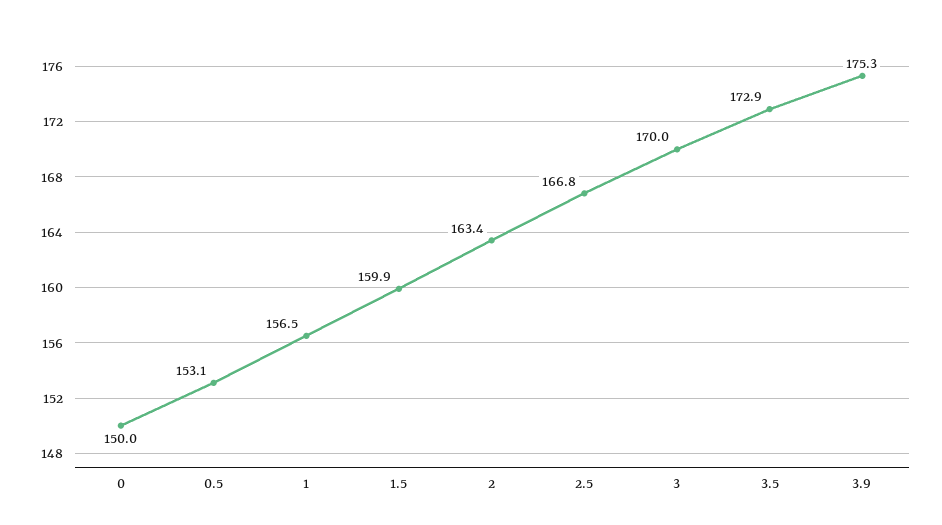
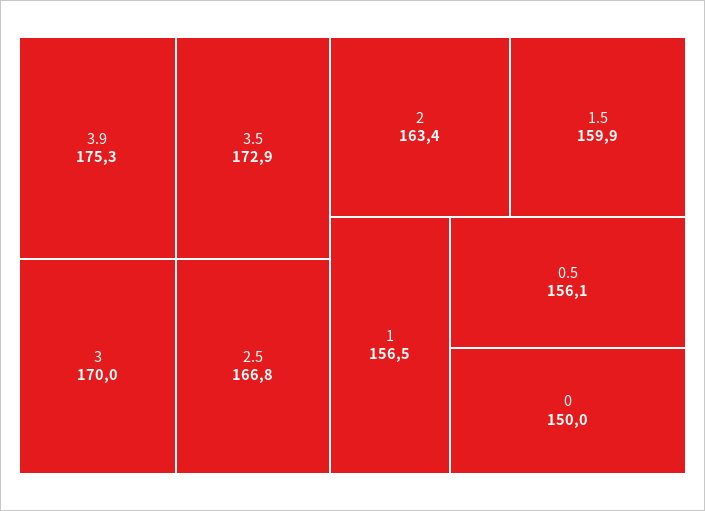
0.5: 153.1 -> 156.1

